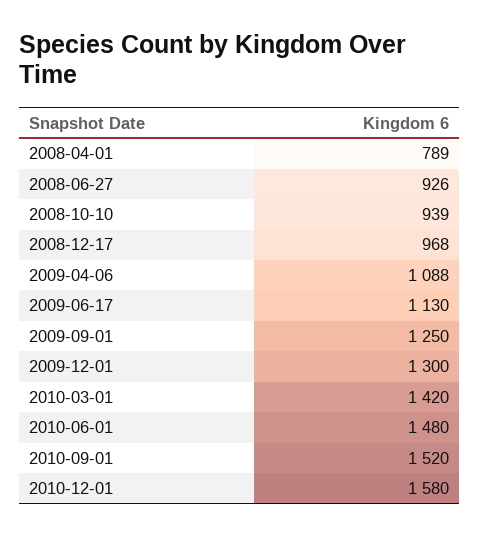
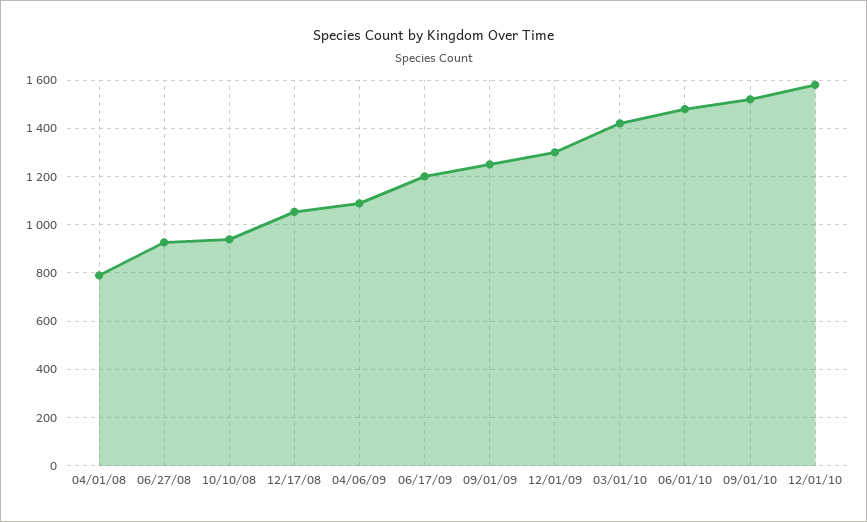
2008-12-17: 968 -> 1050
2009-06-17: 1130 -> 1200

